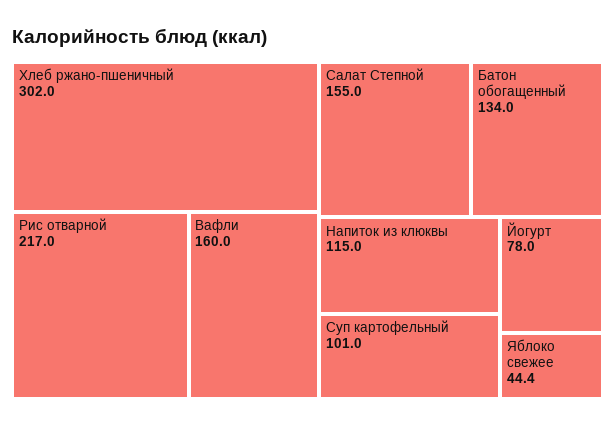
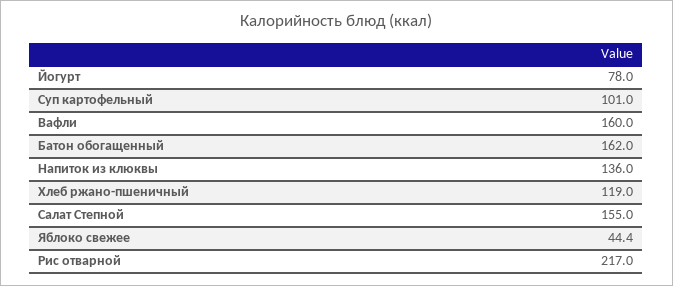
Хлеб ржано-пшеничный: 302 -> 119
Батон обогащенный: 134 -> 162
Напиток из клюквы: 115 -> 136

